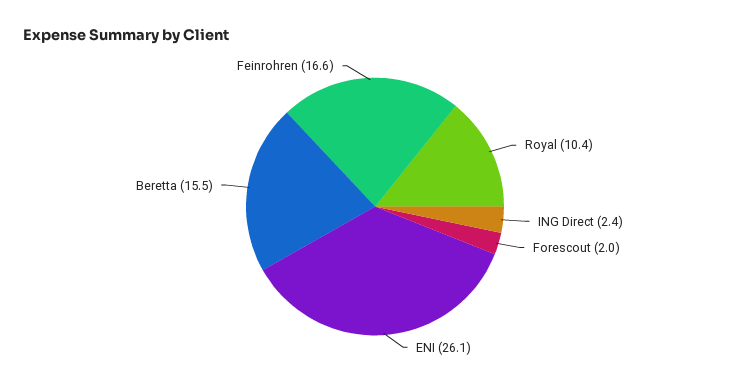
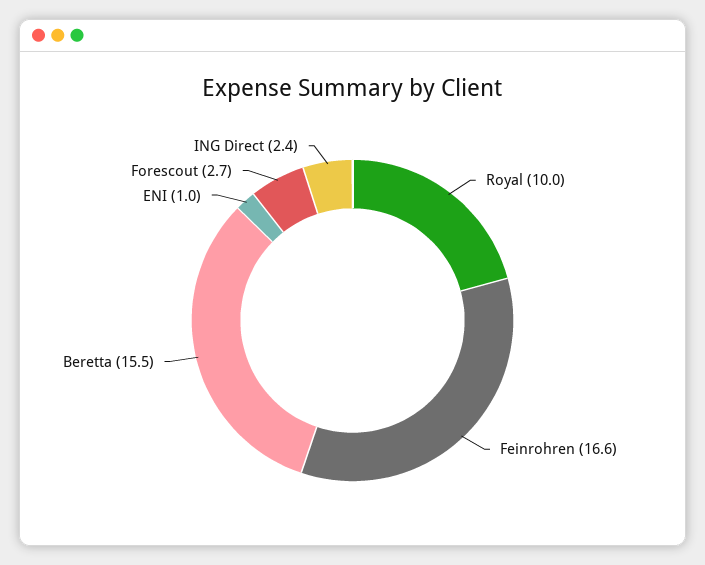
Royal: 10.4 -> 10
Forescout: 2 -> 2.7
ENI: 26.1 -> 1

